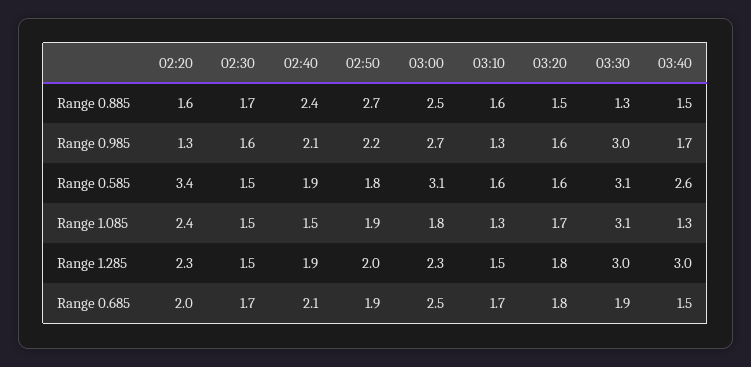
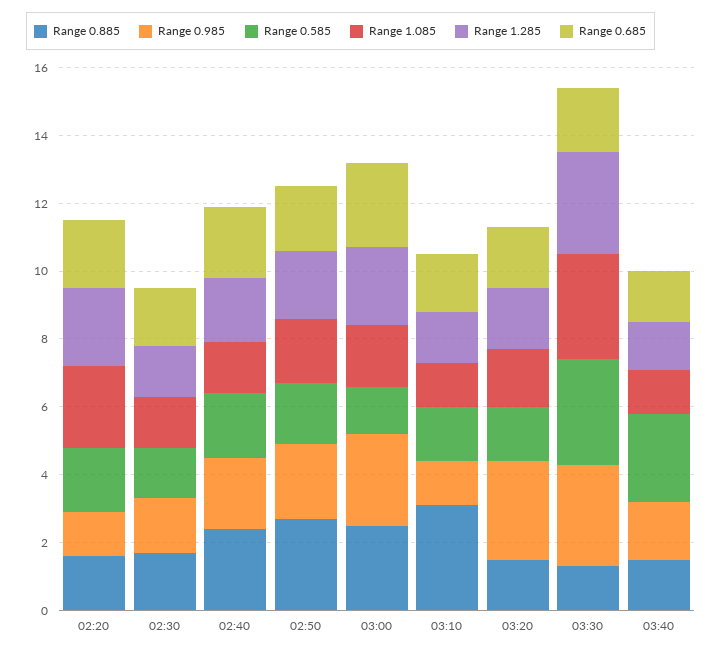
Range 0.885, 03:10: 1.6 -> 3
Range 0.985, 03:20: 1.6 -> 3
Range 0.585, 02:20: 3.4 -> 2
Range 0.585, 03:00: 3.1 -> 1.5
Range 1.285, 03:40: 3 -> 1.5

